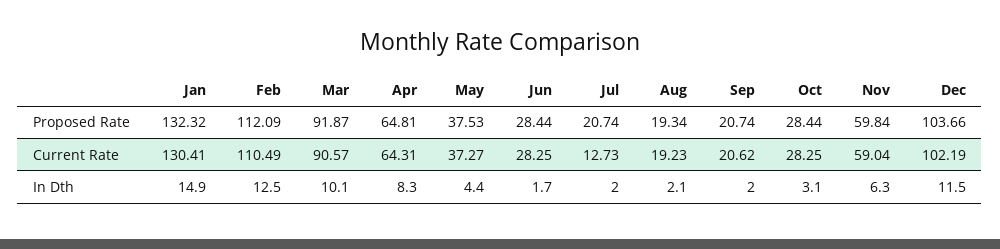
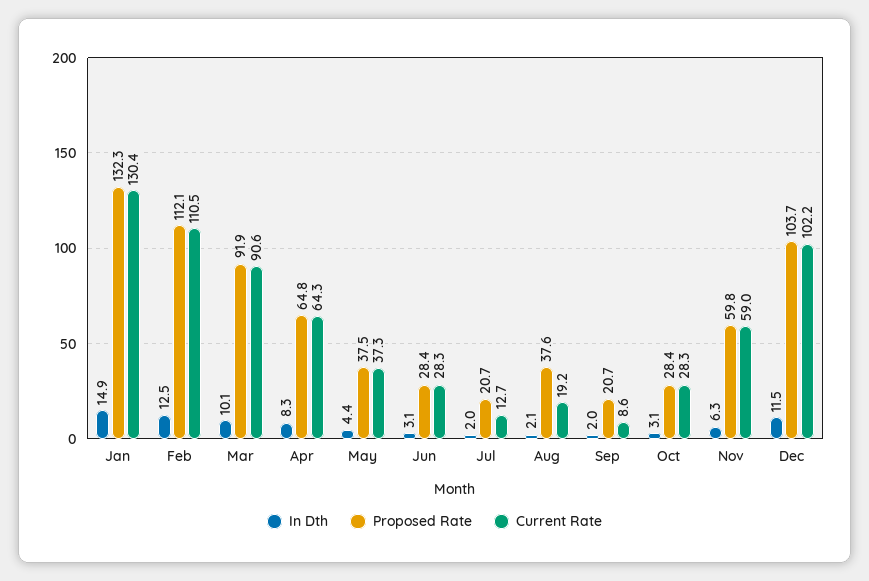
Proposed Rate, Aug: 19.34 -> 37.6
Current Rate, Sep: 20.62 -> 8.6
In Dth, Jun: 1.7 -> 3.1

